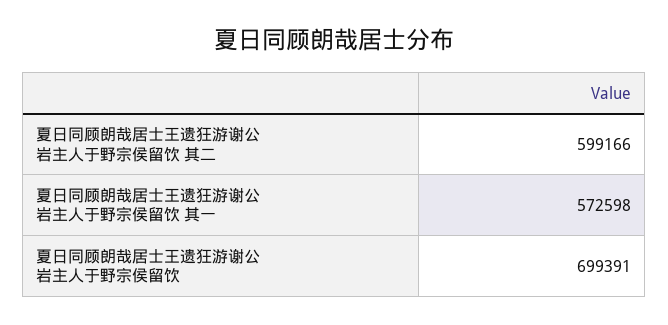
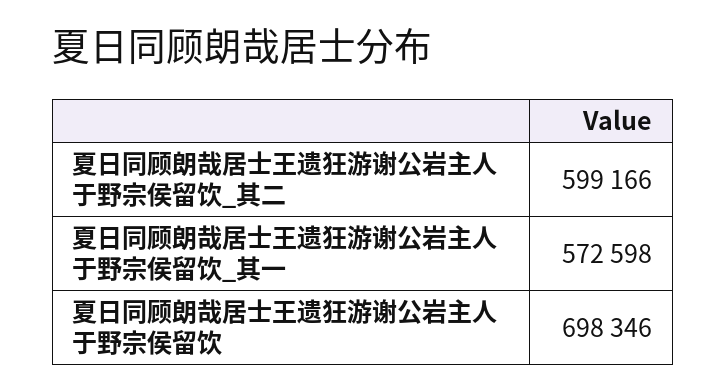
夏日同顾朗哉居士王遗狂游谢公岩主人于野宗侯留饮: 699391 -> 698346

